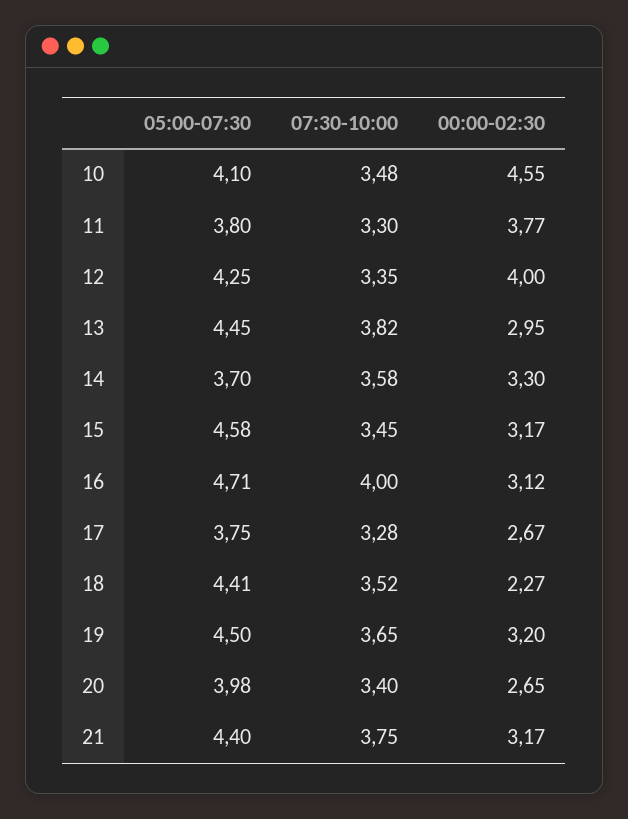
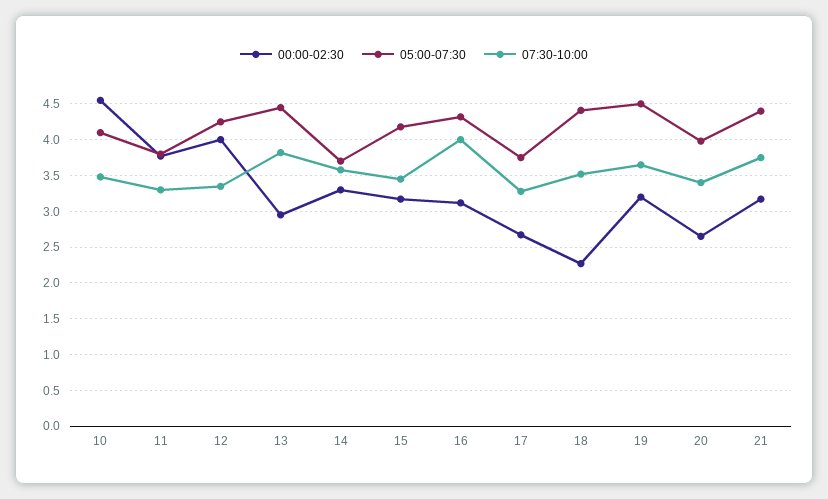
05:00-07:30, 15: 4.58 -> 4.2
05:00-07:30, 16: 4.71 -> 4.3

